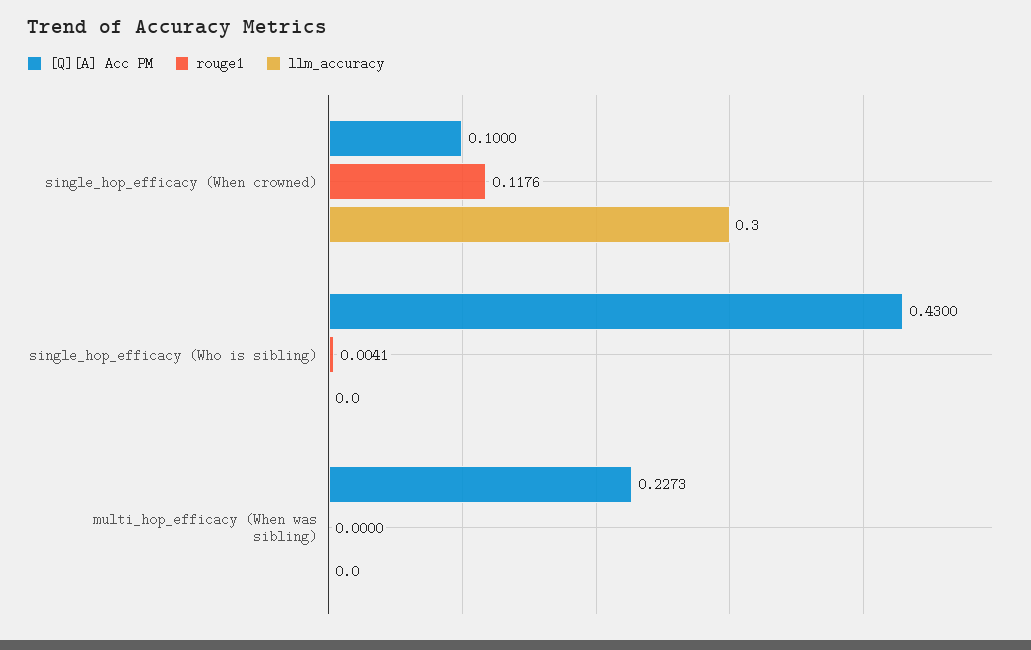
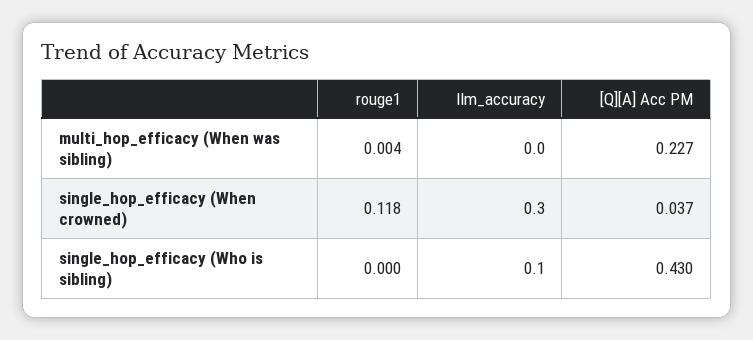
[Q][A] Acc PM, single_hop_efficacy (When crowned): 0.1 -> 0.037
rouge1, single_hop_efficacy (Who is sibling): 0.0041 -> 0
llm_accuracy, single_hop_efficacy (Who is sibling): 0 -> 0.1
rouge1, multi_hop_efficacy (When was sibling): 0 -> 0.004

